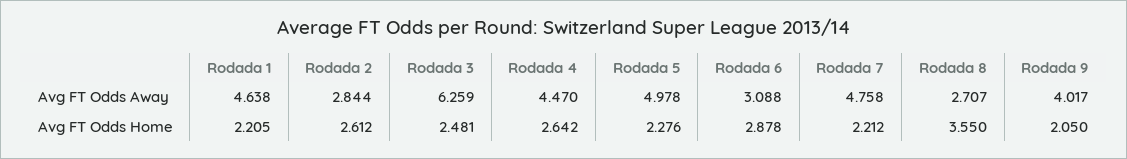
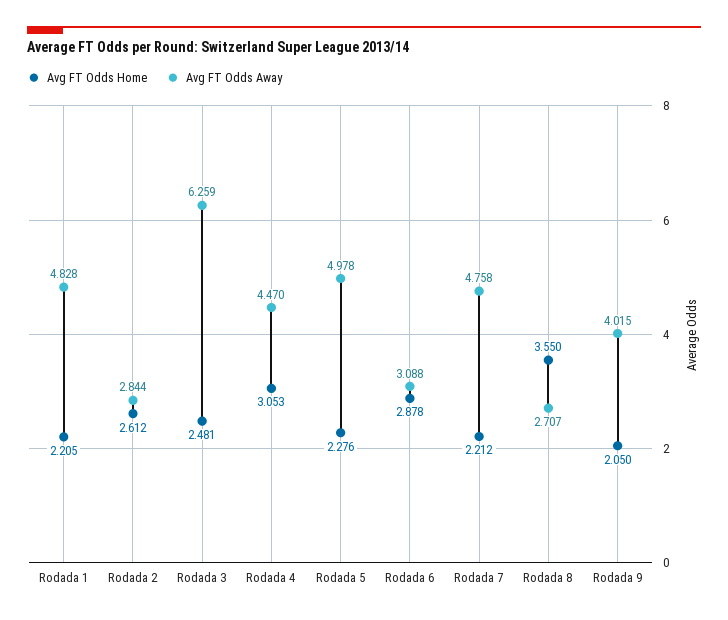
Avg FT Odds Away, Rodada 1: 4.638 -> 4.828
Avg FT Odds Away, Rodada 9: 4.017 -> 4.015
Avg FT Odds Home, Rodada 4: 2.642 -> 3.053

